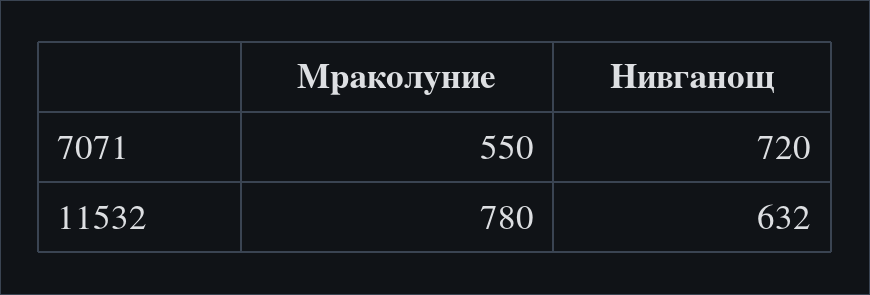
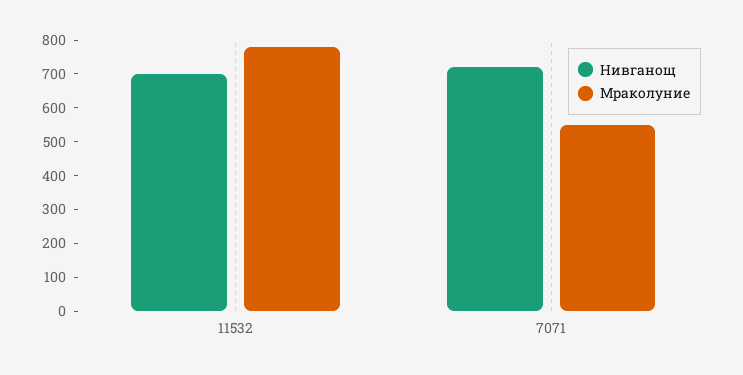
Нивганощ, 11532: 632 -> 700

